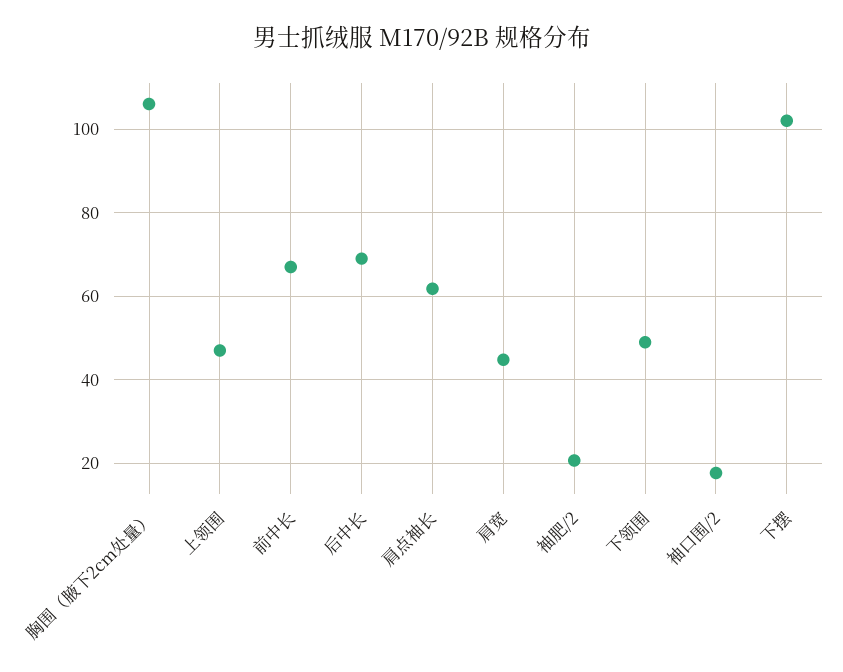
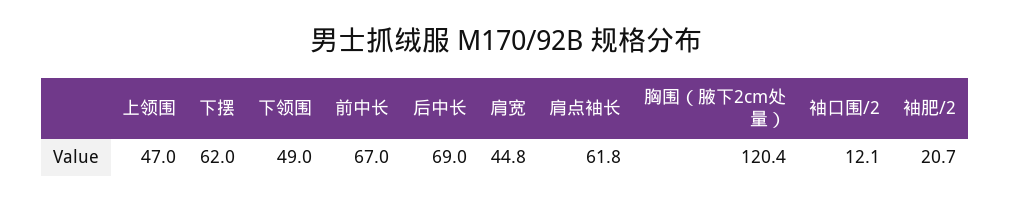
胸围（腋下2cm处量）: 106 -> 120.4
袖口围/2: 18 -> 12.1
下摆: 102 -> 62

